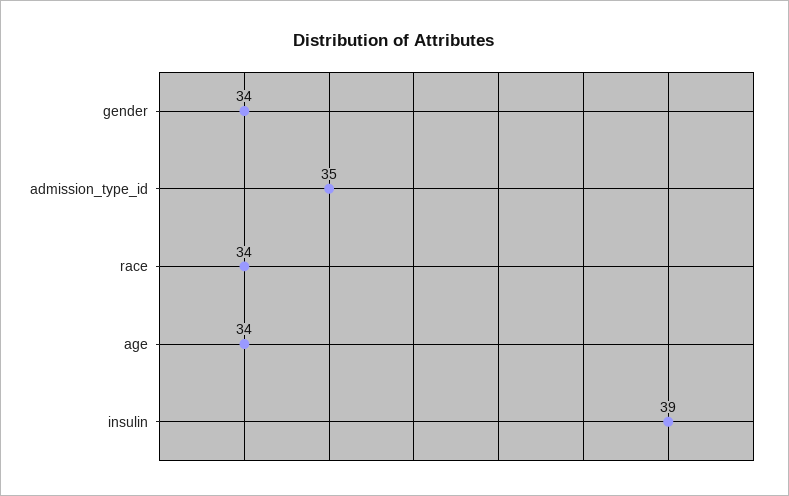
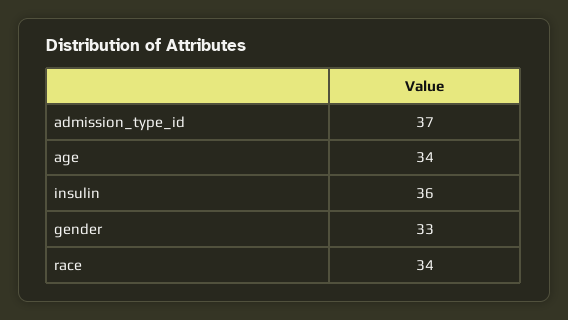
gender: 34 -> 33
admission_type_id: 35 -> 37
insulin: 39 -> 36

